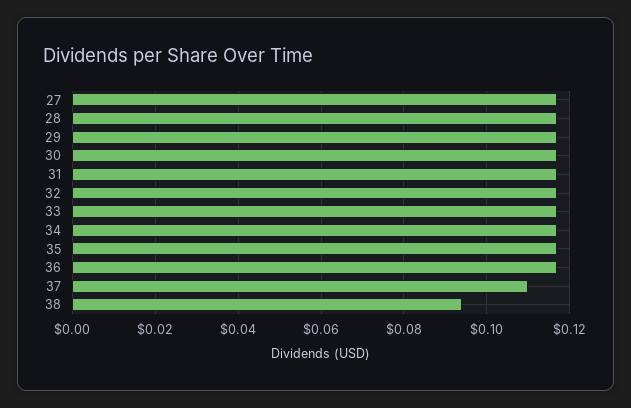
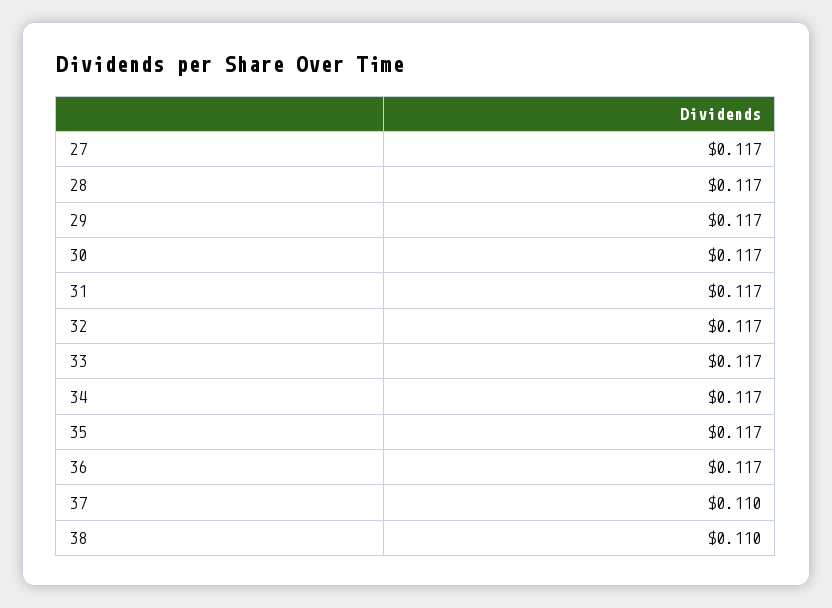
38: 0.095 -> 0.11

